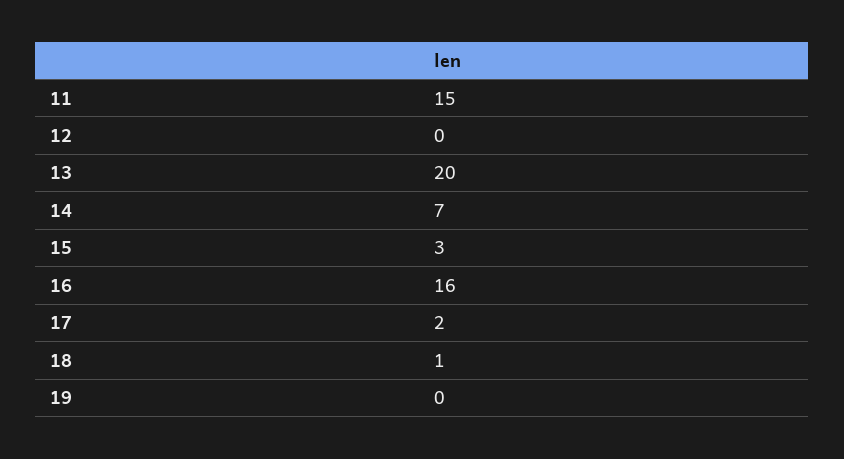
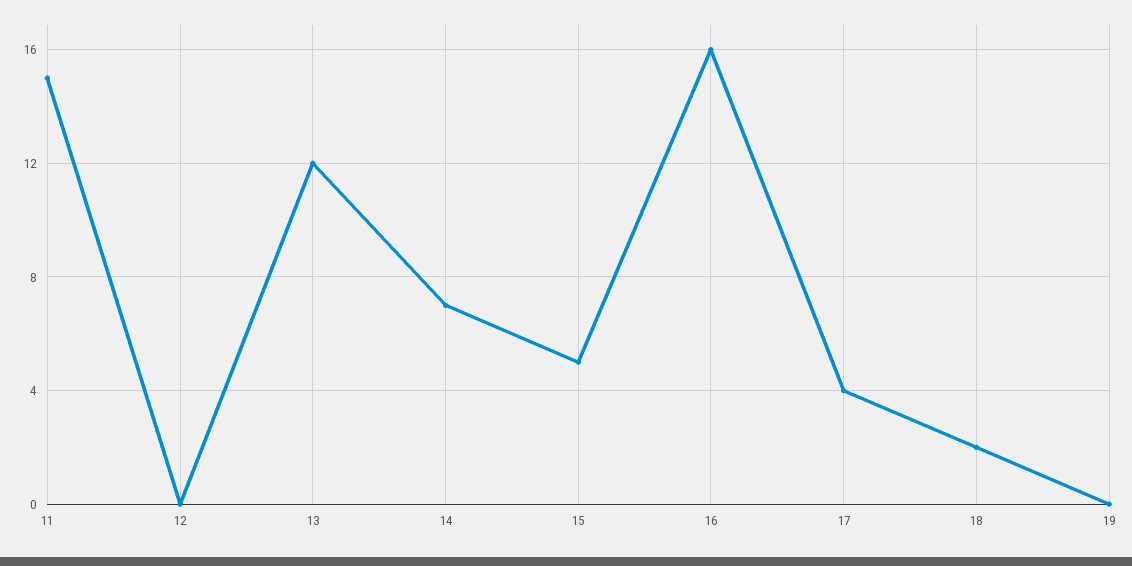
13: 20 -> 12
15: 3 -> 5
17: 2 -> 4
18: 1 -> 2

